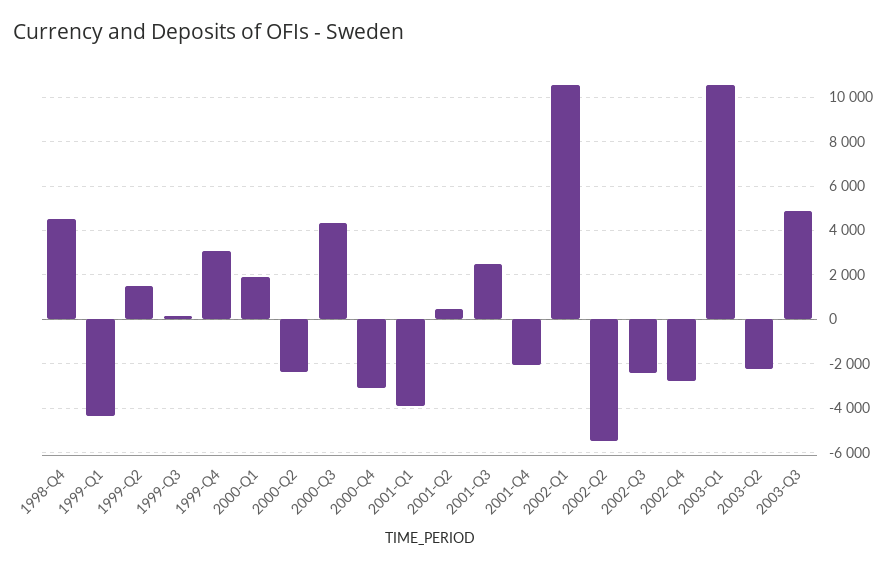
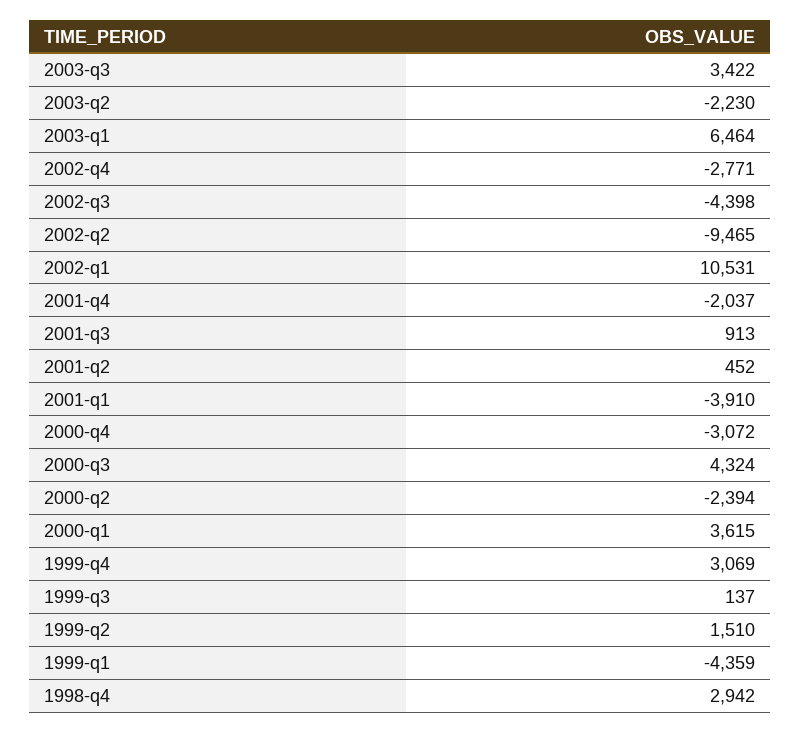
1998-Q4: 4500 -> 2942
2000-Q1: 2000 -> 3615
2001-Q3: 2500 -> 913
2002-Q2: -5500 -> -9465
2002-Q3: -2500 -> -4398
2003-Q1: 10500 -> 6464
2003-Q3: 5000 -> 3422

